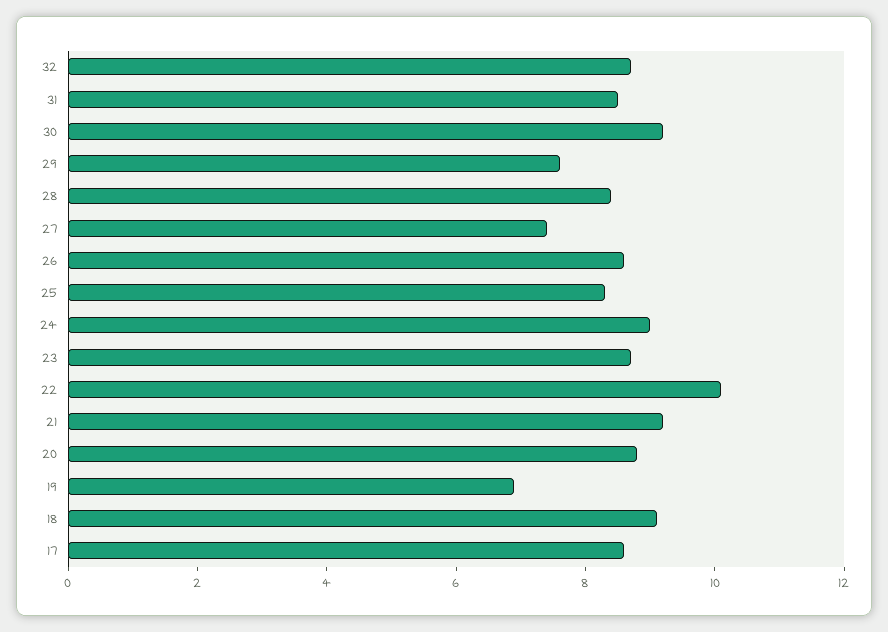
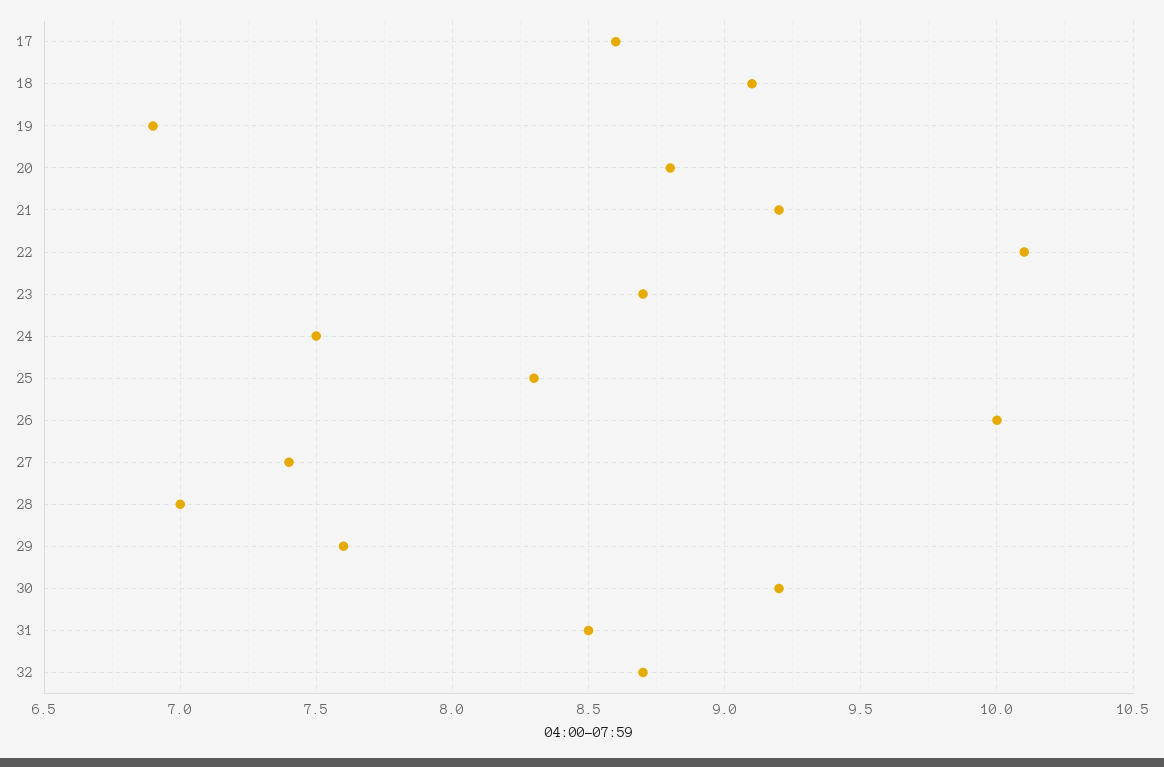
28: 8.5 -> 7
26: 8.5 -> 10
24: 9 -> 7.5

